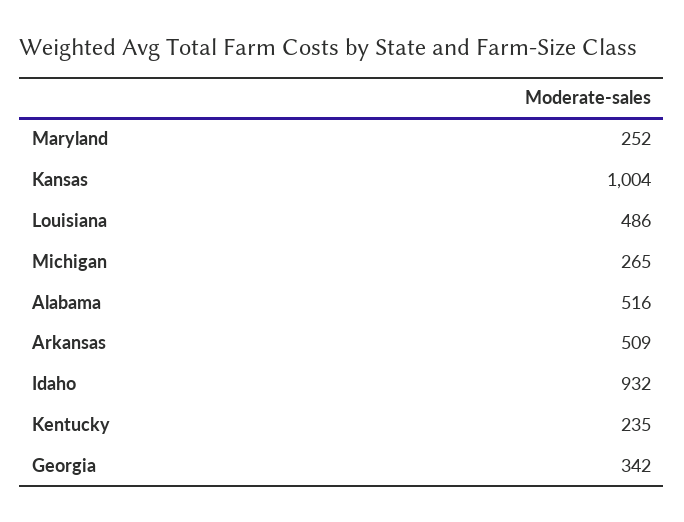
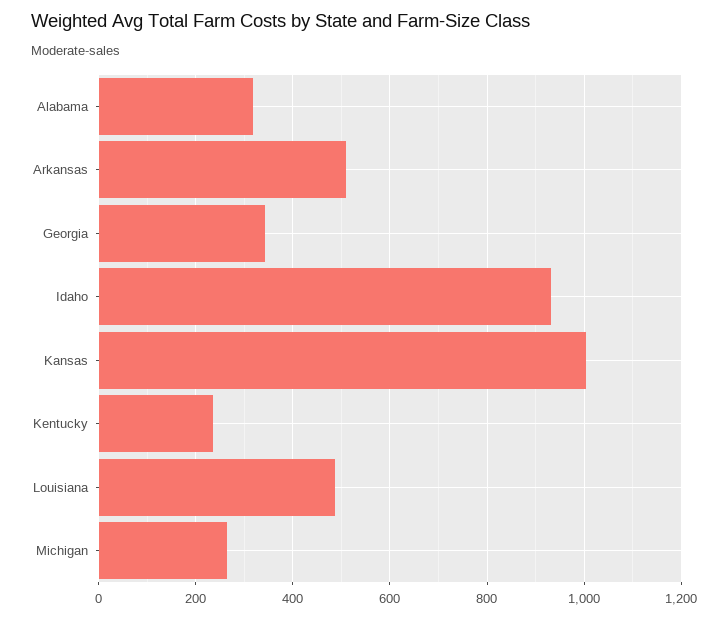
Maryland: 252 -> none
Alabama: 516 -> 320

